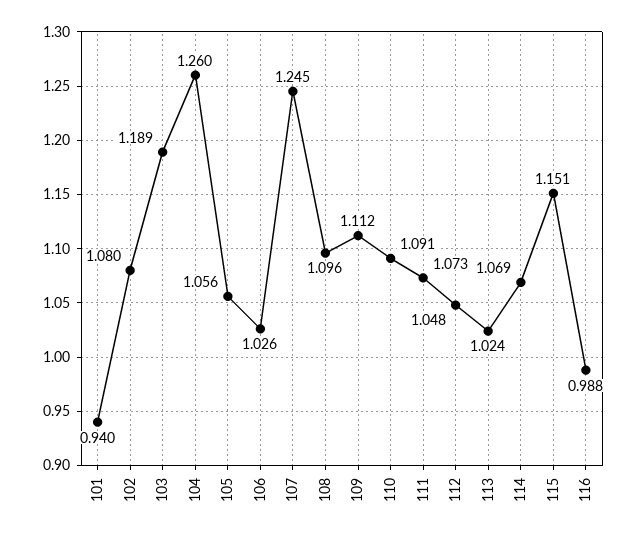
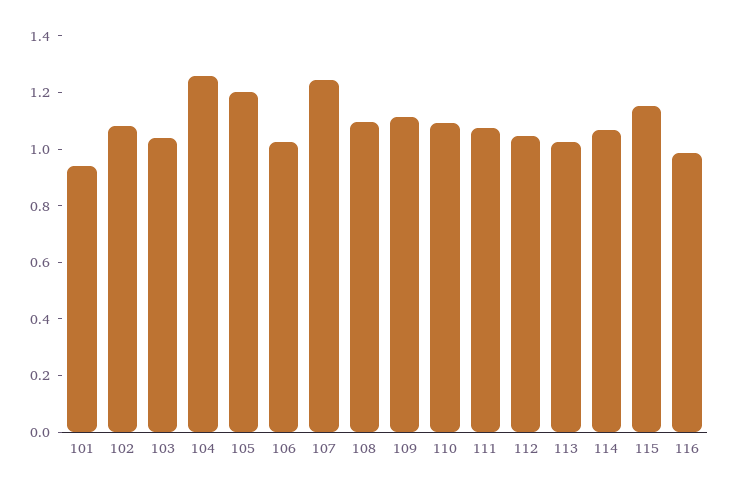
103: 1.189 -> 1.05
105: 1.056 -> 1.2

